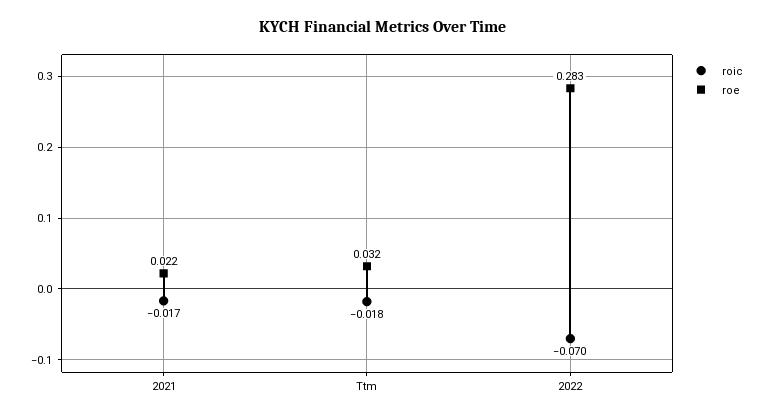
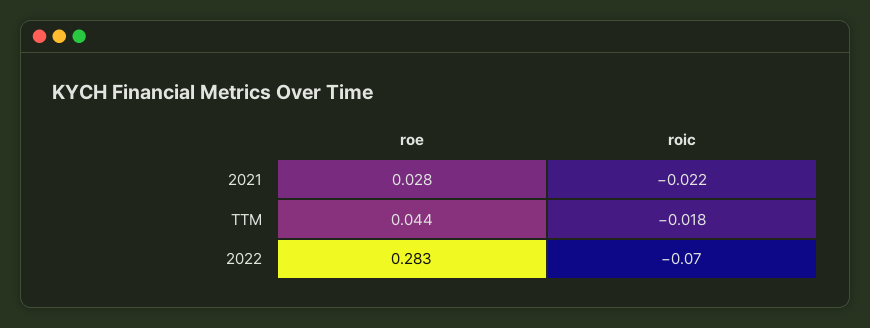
roic, 2021: -0.017 -> -0.022
roe, 2021: 0.022 -> 0.028
roe, Ttm: 0.032 -> 0.044

